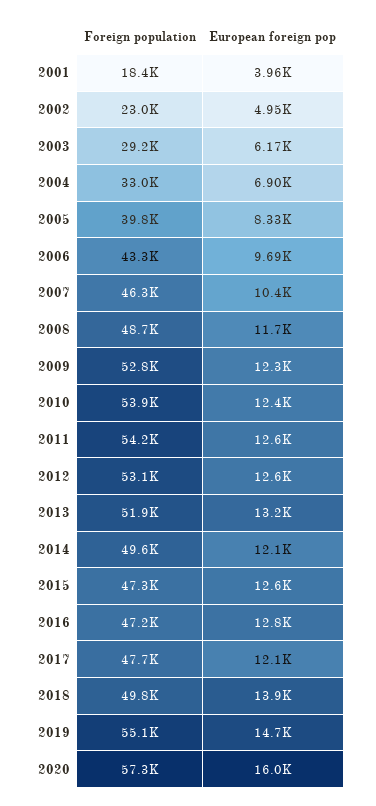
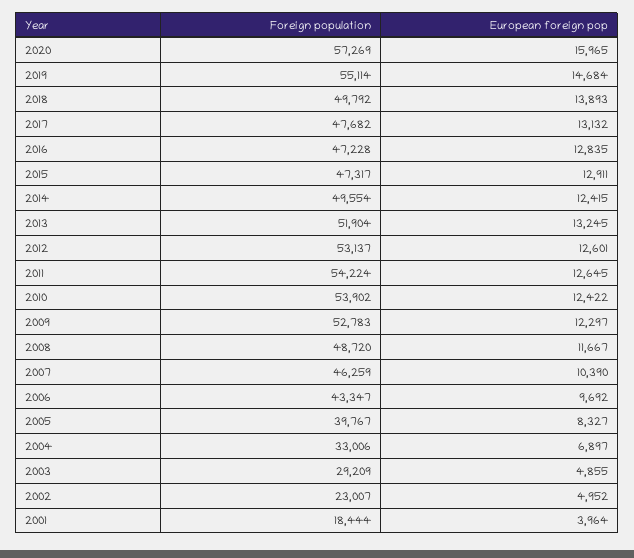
European foreign pop, 2003: 6170 -> 4855
European foreign pop, 2014: 12100 -> 12415
European foreign pop, 2015: 12600 -> 12911
European foreign pop, 2017: 12100 -> 13132

